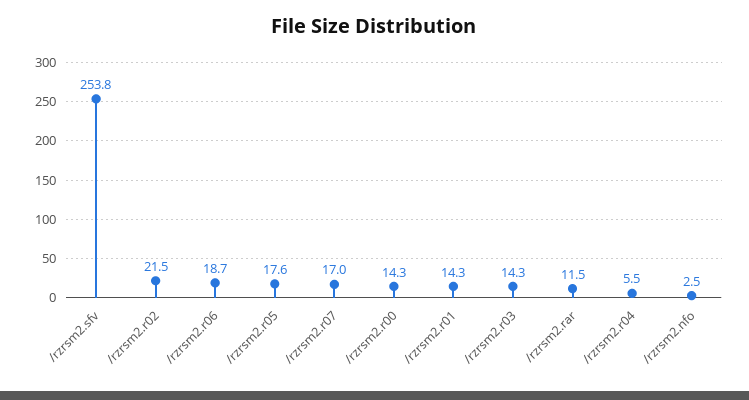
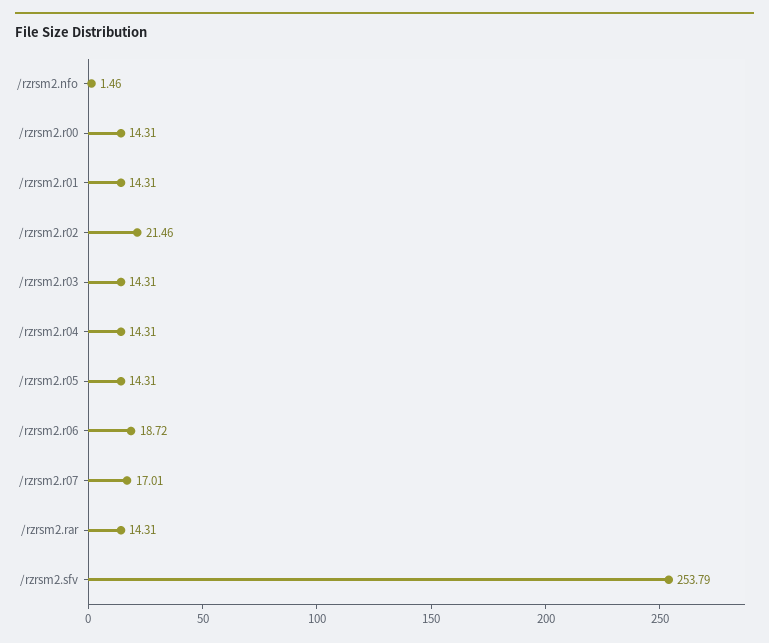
/rzrsm2.r05: 17.6 -> 14.31
/rzrsm2.rar: 11.5 -> 14.31
/rzrsm2.r04: 5.5 -> 14.31
/rzrsm2.nfo: 2.5 -> 1.46

